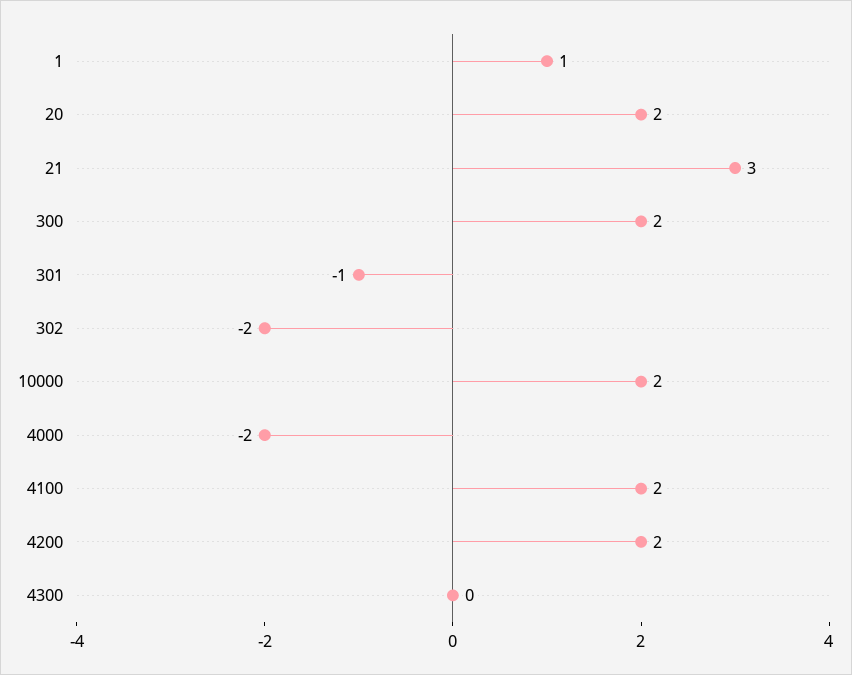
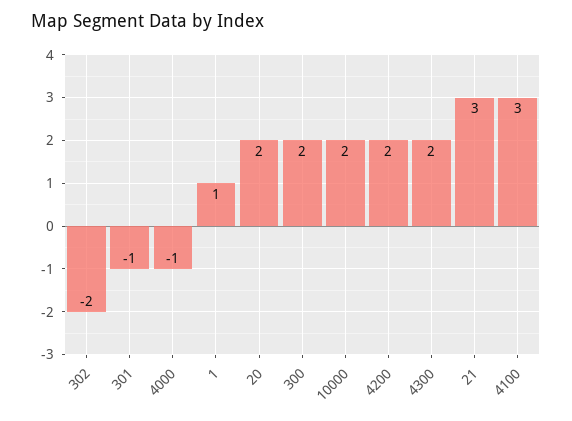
4000: -2 -> -1
4100: 2 -> 3
4300: 0 -> 2

